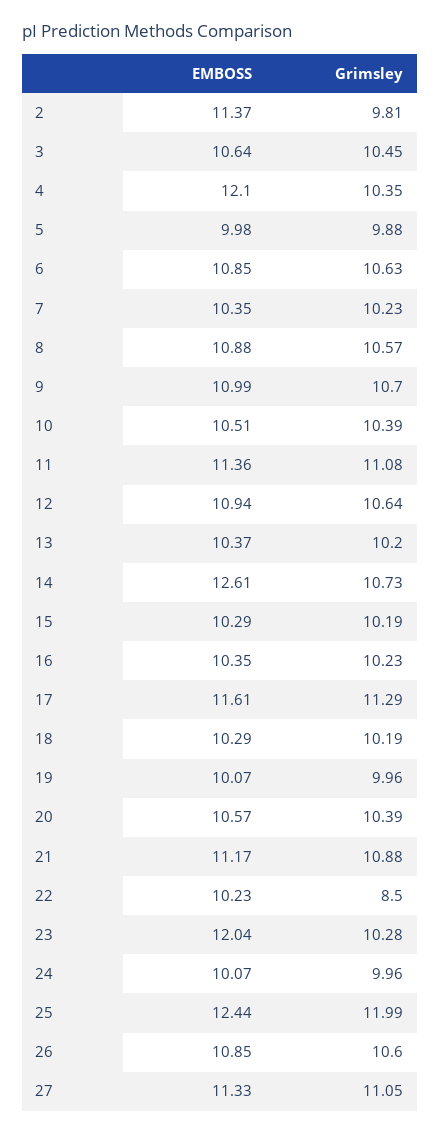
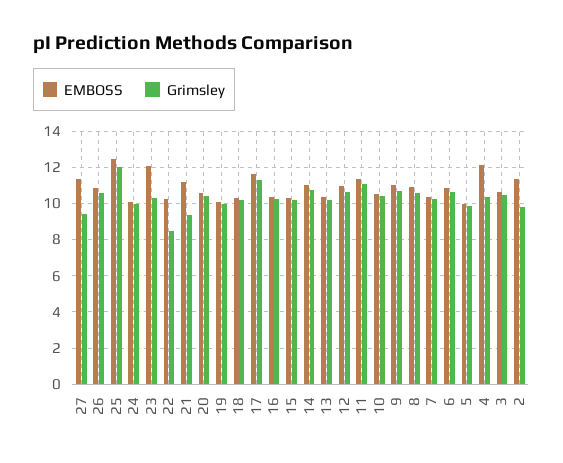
EMBOSS, 14: 12.61 -> 11
Grimsley, 21: 10.88 -> 9.5
Grimsley, 27: 11.05 -> 9.5

